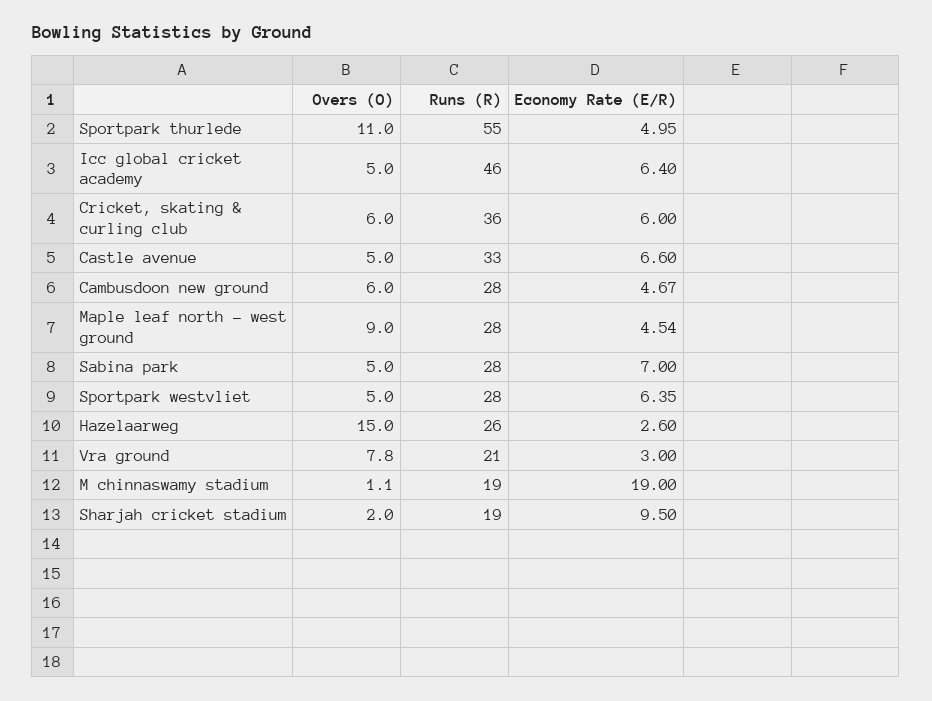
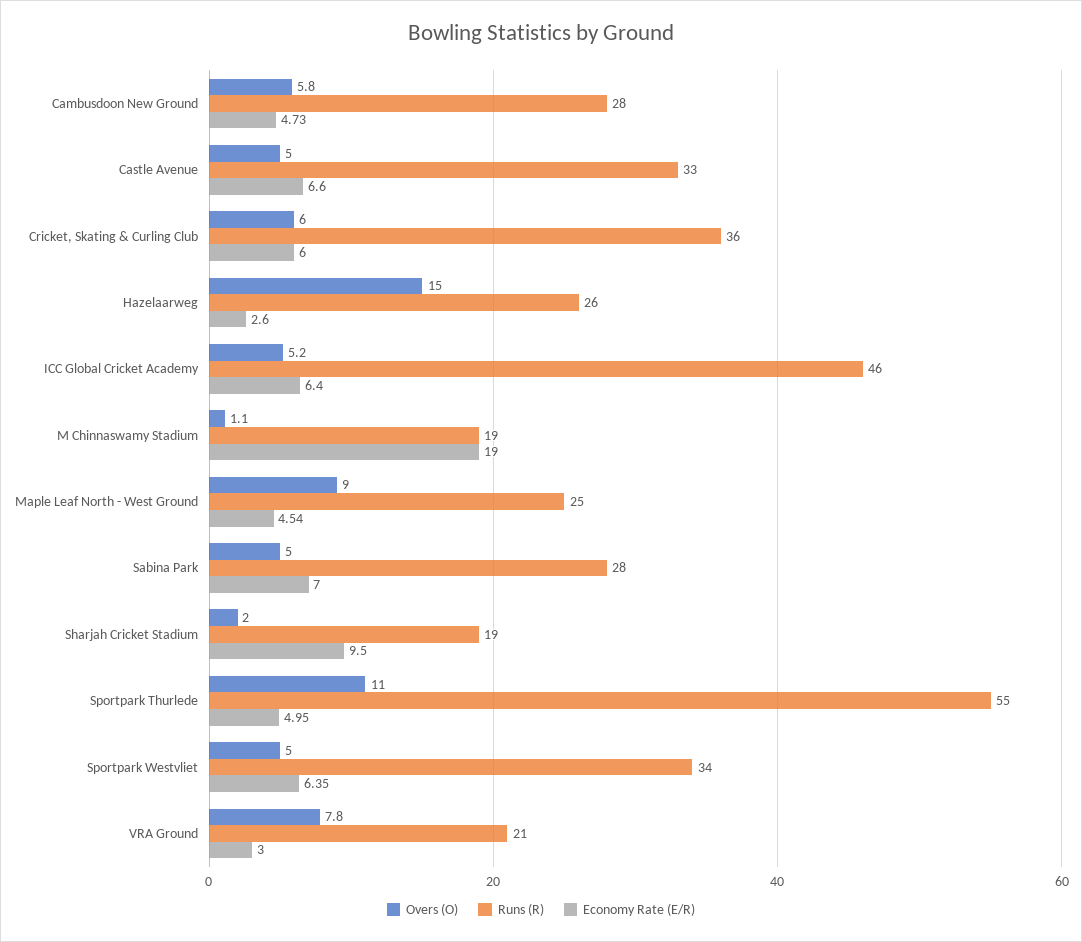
Overs (O), Icc global cricket academy: 5 -> 5.2
Overs (O), Cambusdoon new ground: 6 -> 5.8
Economy Rate (E/R), Cambusdoon new ground: 4.67 -> 4.73
Runs (R), Maple leaf north - west ground: 28 -> 25
Runs (R), Sportpark westvliet: 28 -> 34

